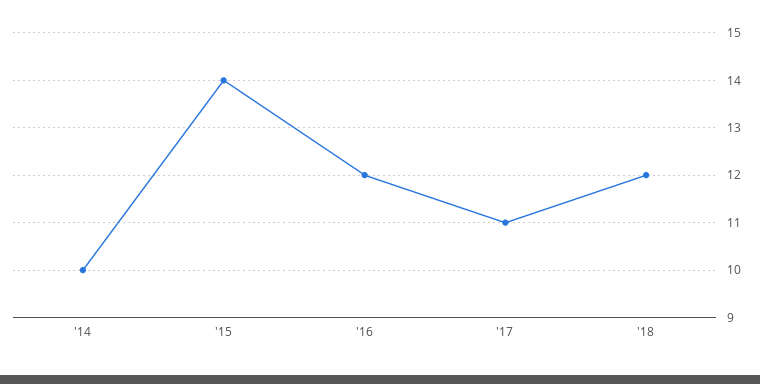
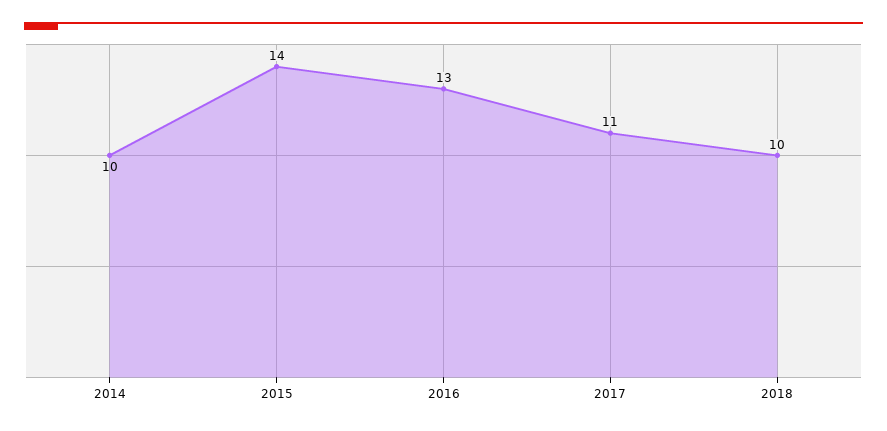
'16: 12 -> 13
'18: 12 -> 10

